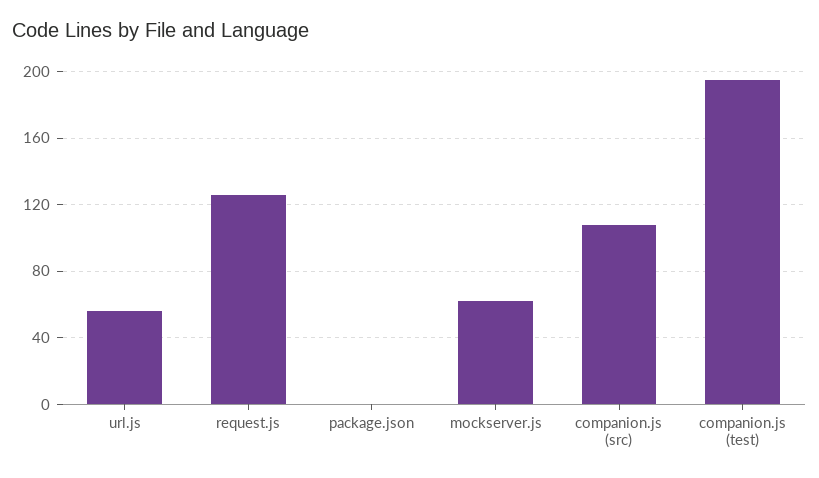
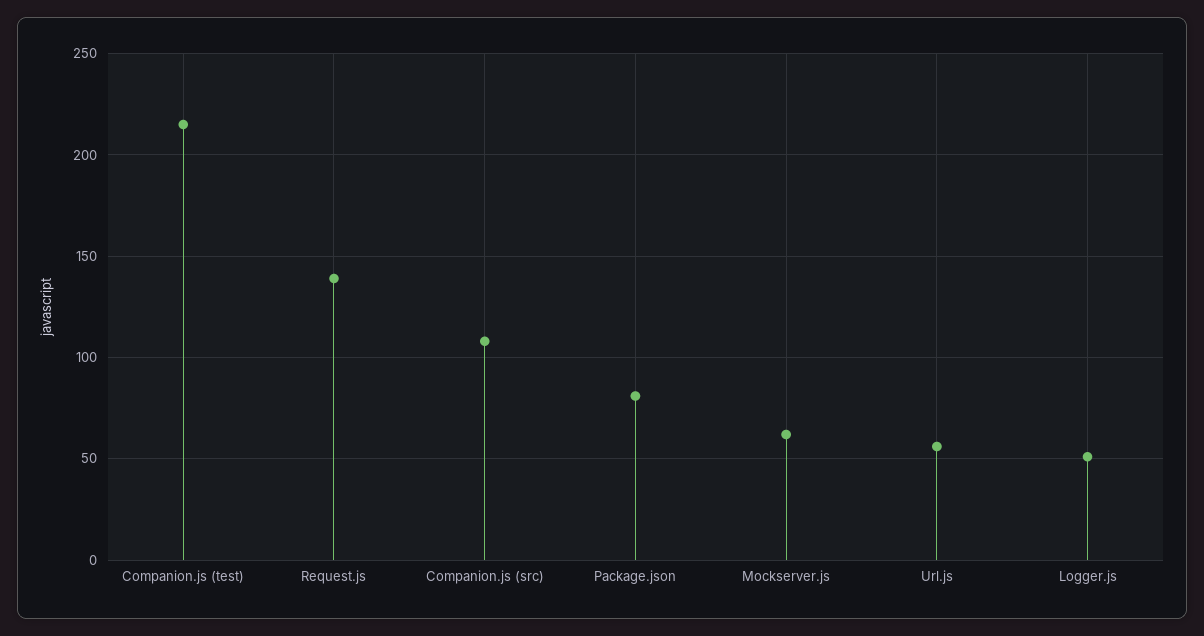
request.js: 125 -> 140
package.json: 0 -> 80
companion.js (test): 195 -> 215
Logger.js: none -> 50

